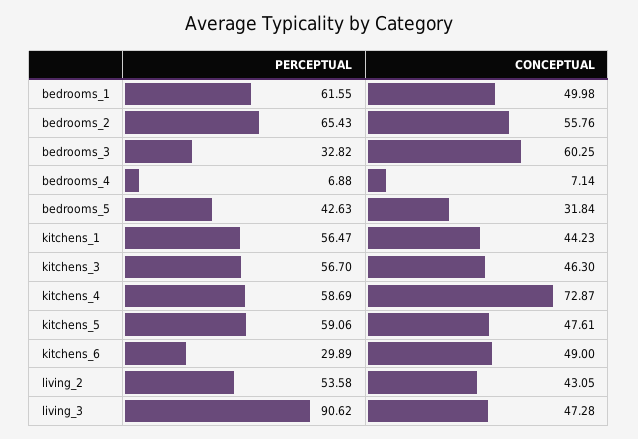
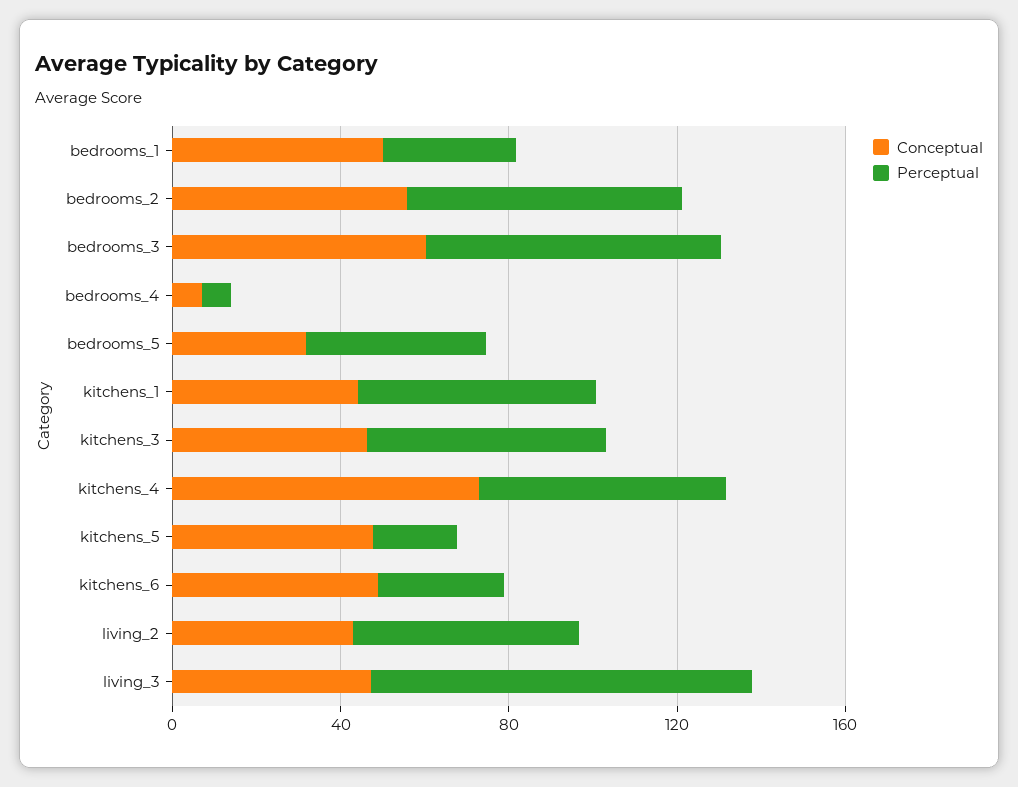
PERCEPTUAL, bedrooms_1: 61.55 -> 30
PERCEPTUAL, bedrooms_3: 32.82 -> 70
PERCEPTUAL, kitchens_5: 59.06 -> 20

